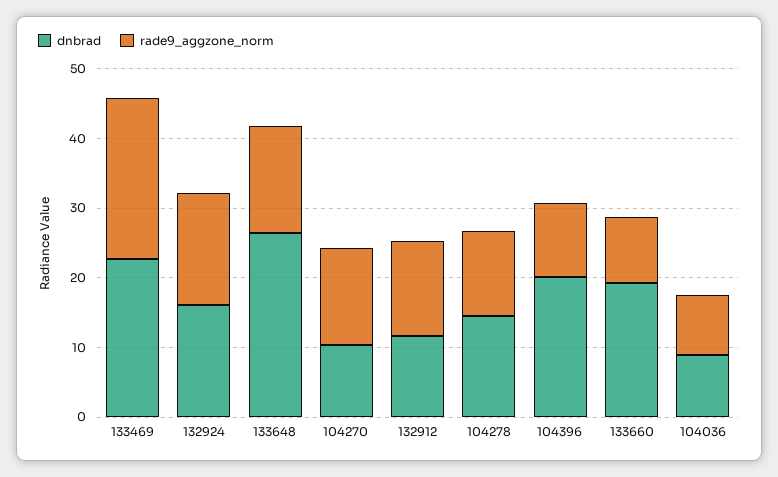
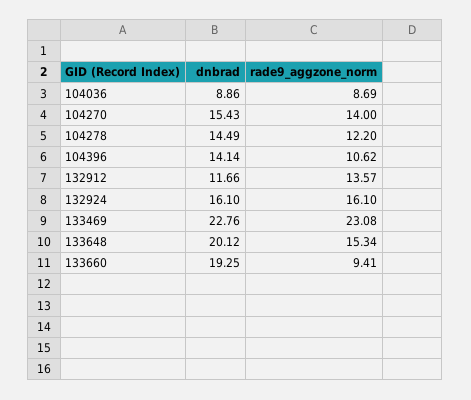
dnbrad, 133648: 26 -> 20.12
dnbrad, 104270: 10 -> 15.43
dnbrad, 104396: 20 -> 14.14

